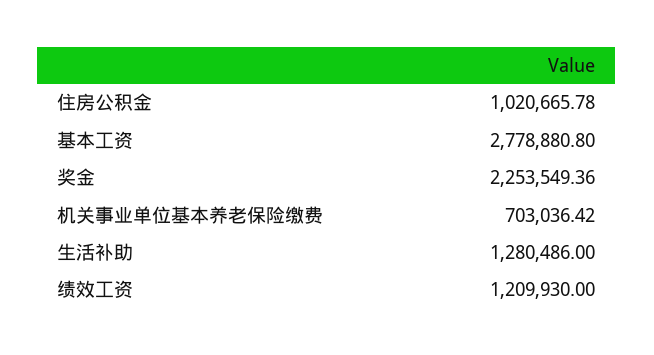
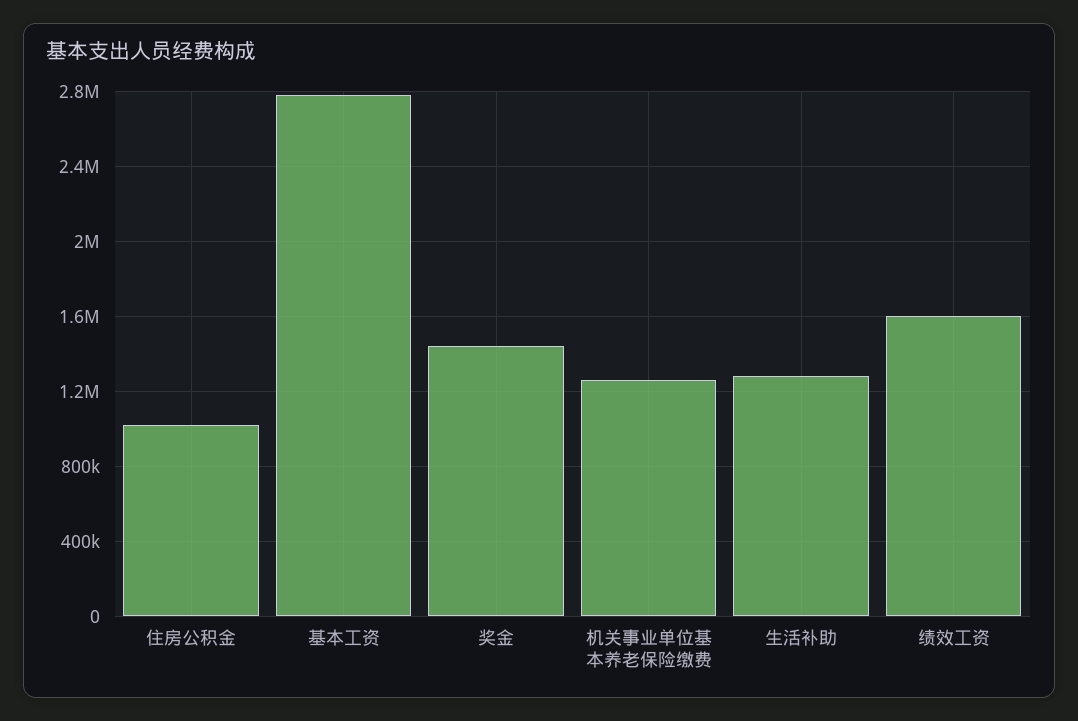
奖金: 2253549.36 -> 1450000
机关事业单位基本养老保险缴费: 703036.42 -> 1250000
绩效工资: 1209930 -> 1600000

